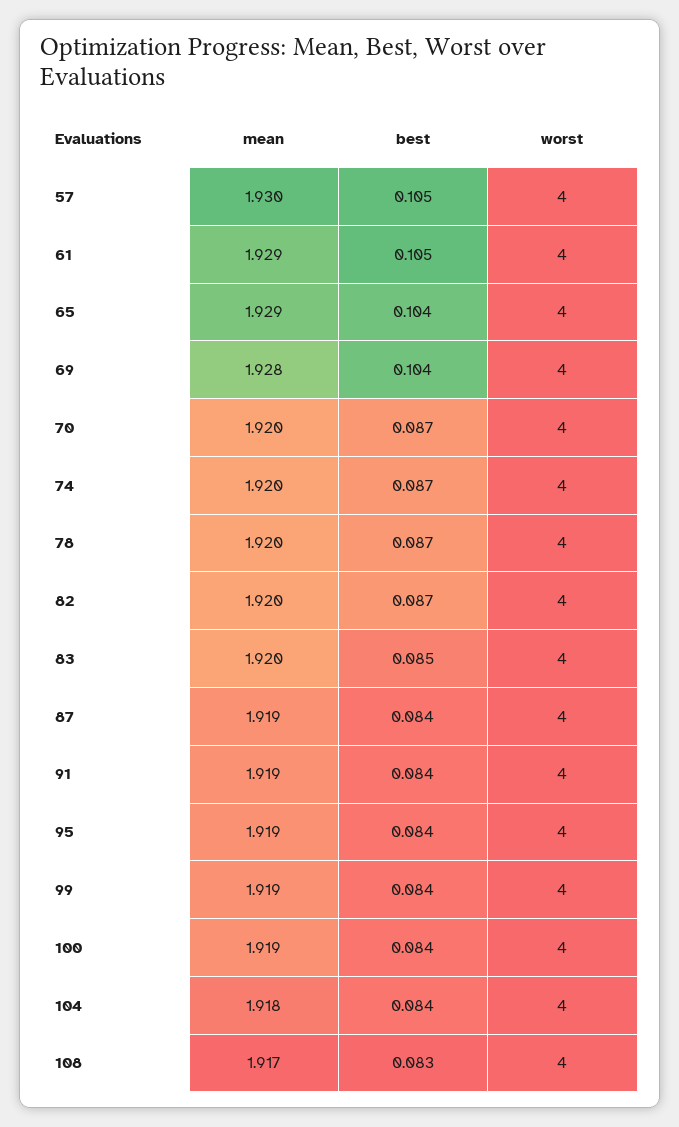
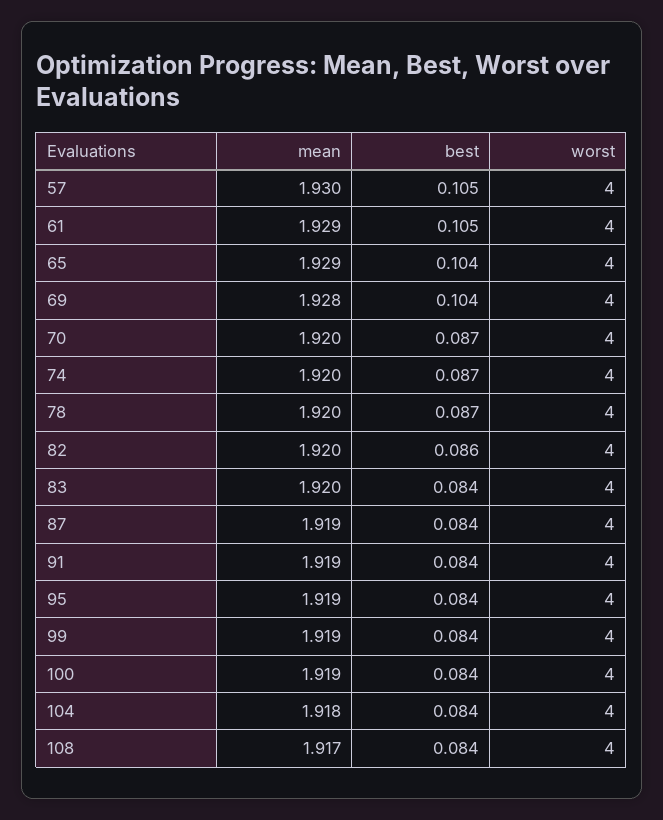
best, 82: 0.087 -> 0.086
best, 83: 0.085 -> 0.084
best, 108: 0.083 -> 0.084

